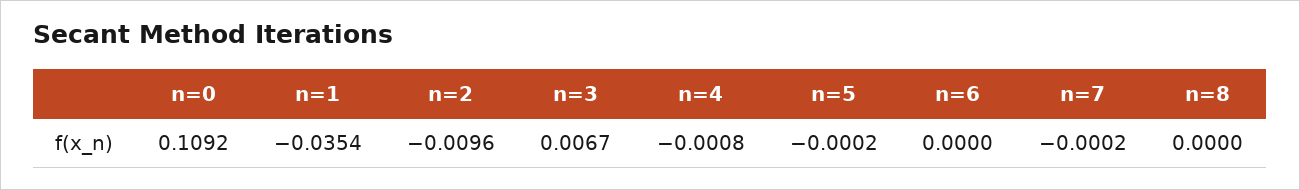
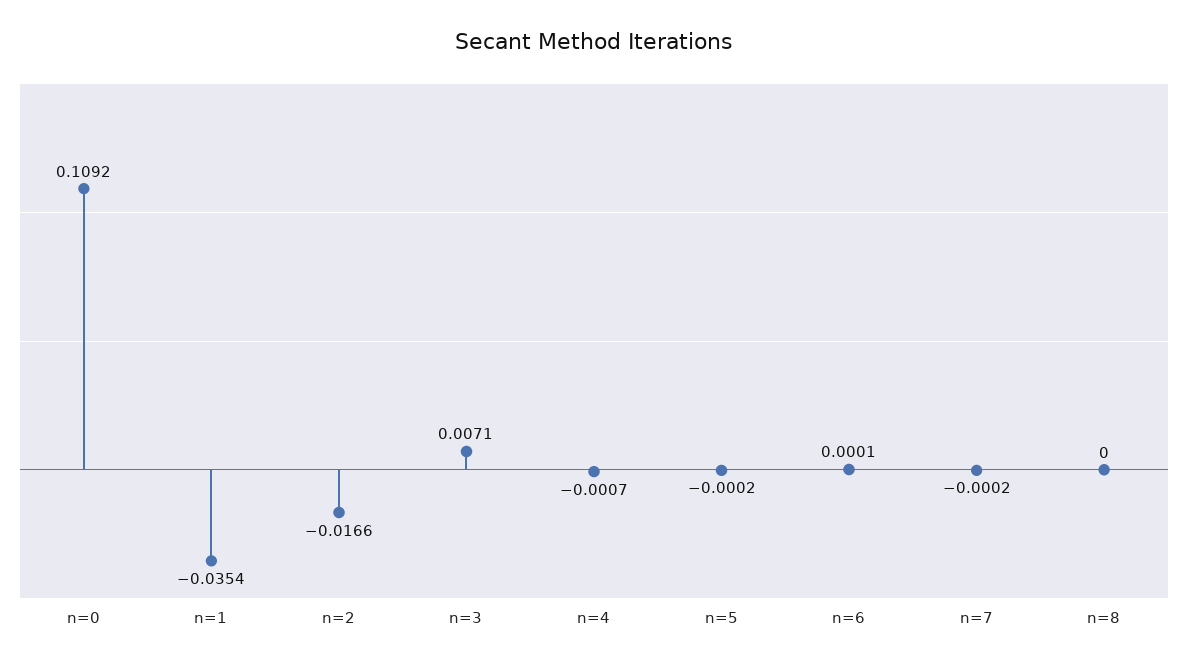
n=2: -0.0096 -> -0.0166
n=3: 0.0067 -> 0.0071
n=4: -0.0008 -> -0.0007
n=6: 0 -> 0.0001

